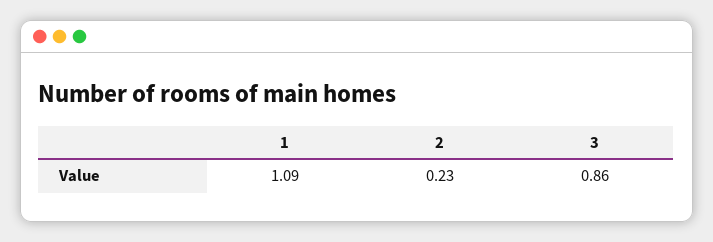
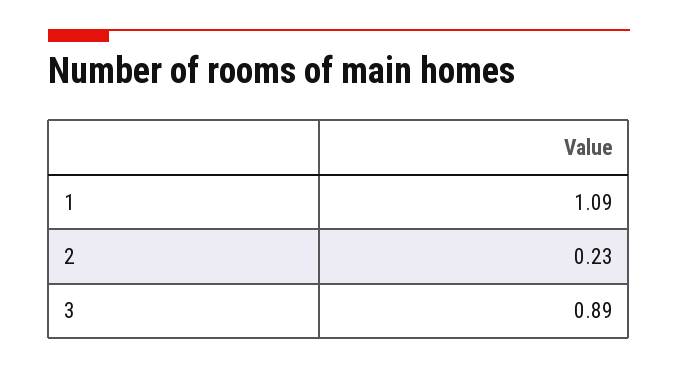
3: 0.86 -> 0.89

